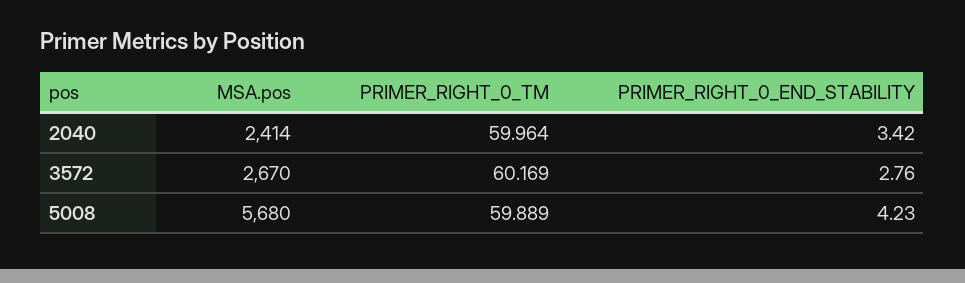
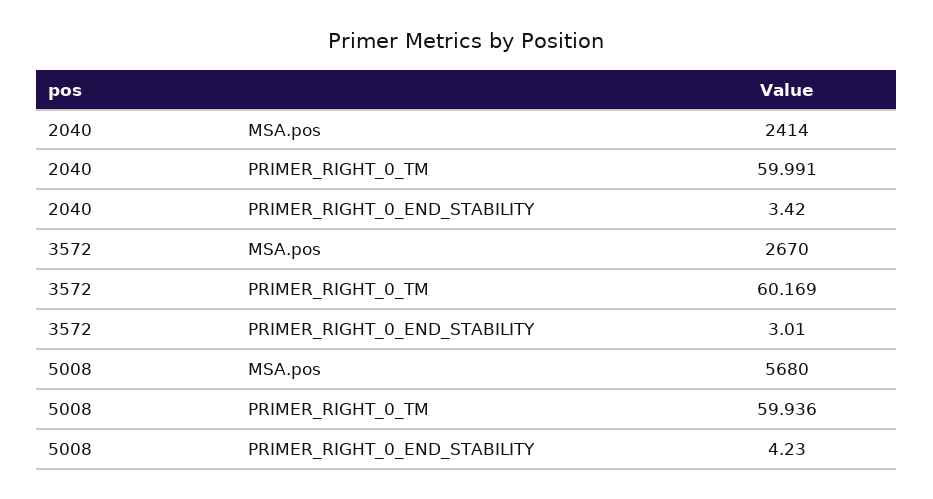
PRIMER_RIGHT_0_TM, 2040: 59.964 -> 59.991
PRIMER_RIGHT_0_END_STABILITY, 3572: 2.76 -> 3.01
PRIMER_RIGHT_0_TM, 5008: 59.889 -> 59.936

